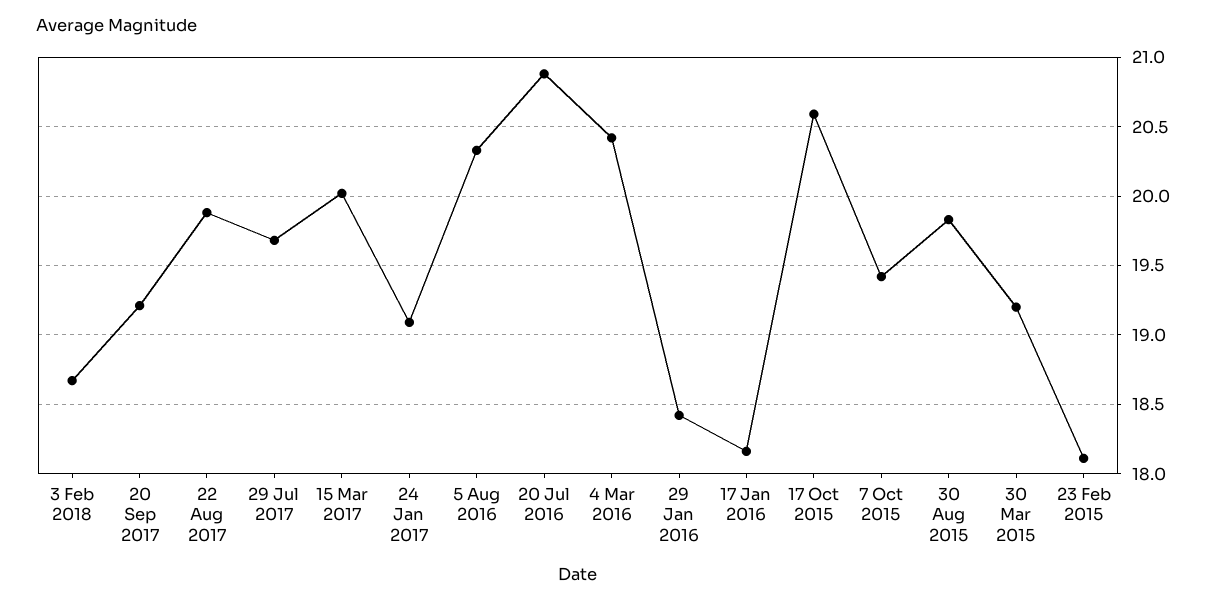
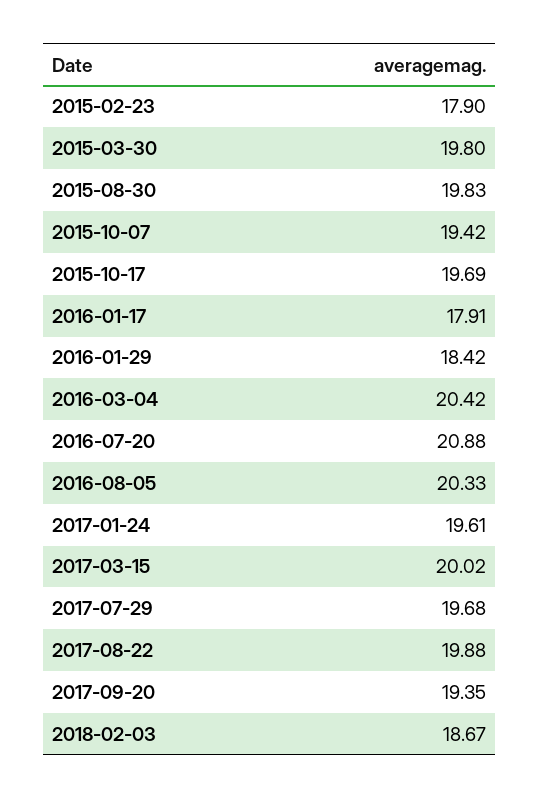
20 Sep 2017: 19.2 -> 19.35
24 Jan 2017: 19.1 -> 19.61
17 Jan 2016: 18.15 -> 17.91
17 Oct 2015: 20.6 -> 19.69
30 Mar 2015: 19.2 -> 19.8
23 Feb 2015: 18.1 -> 17.9

